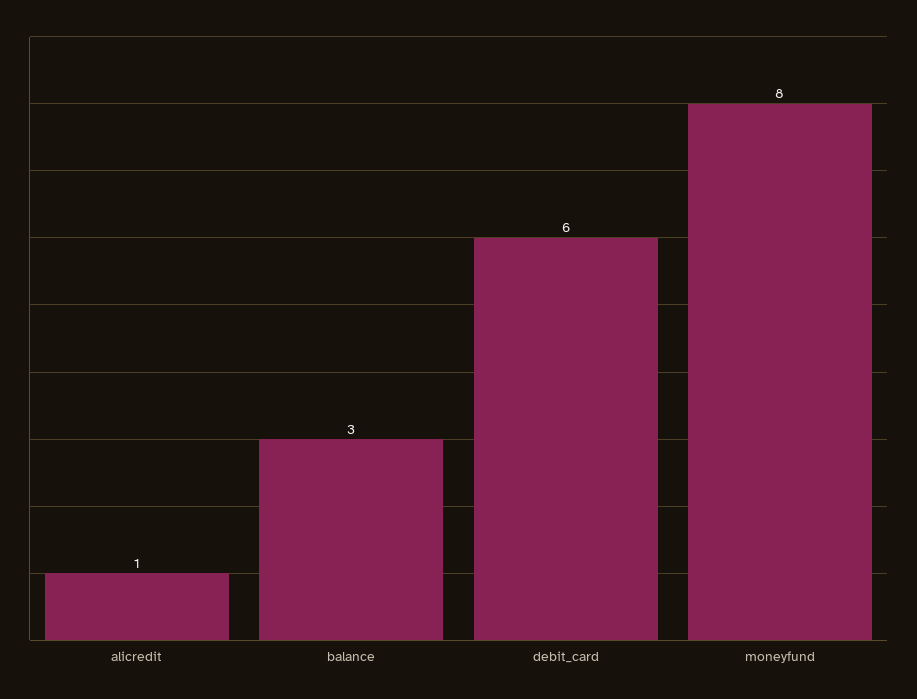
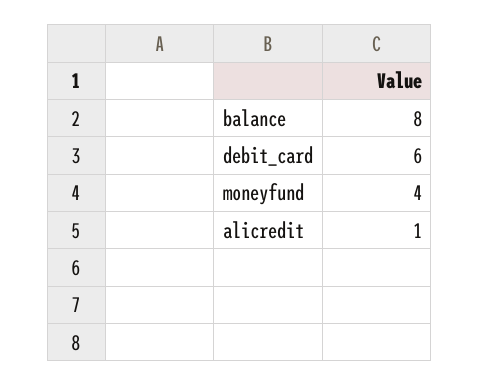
balance: 3 -> 8
moneyfund: 8 -> 4

